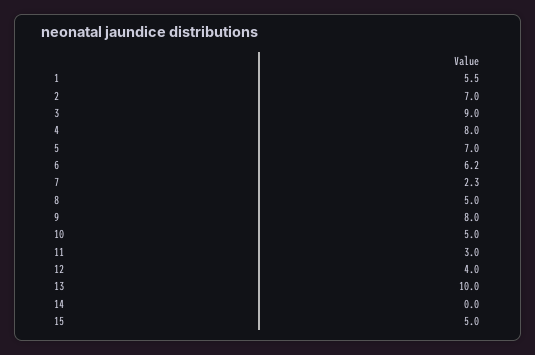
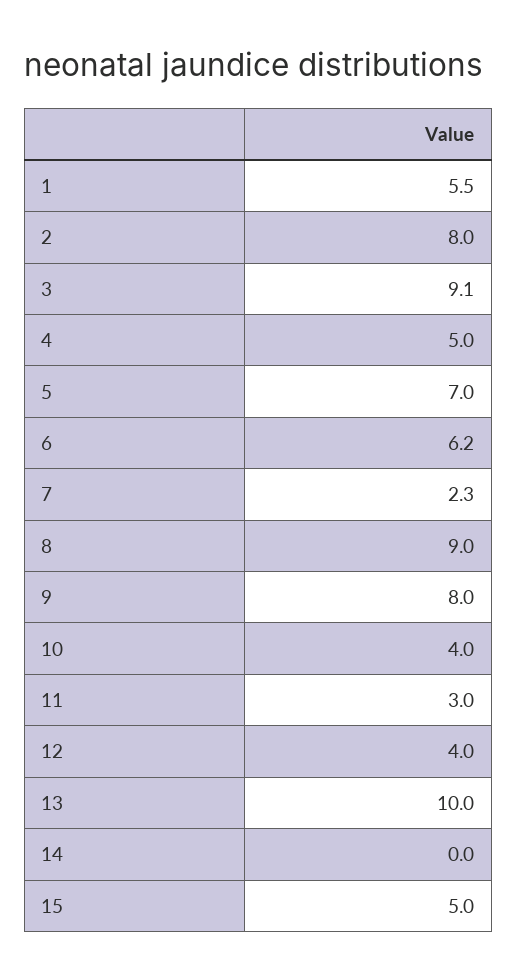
2: 7 -> 8
3: 9 -> 9.1
4: 8 -> 5
8: 5 -> 9
10: 5 -> 4

